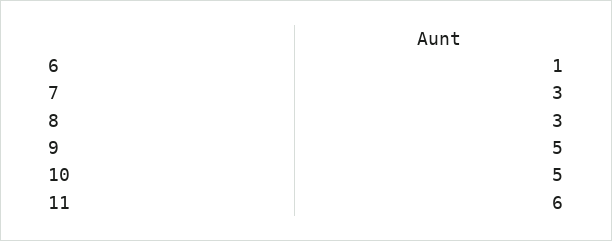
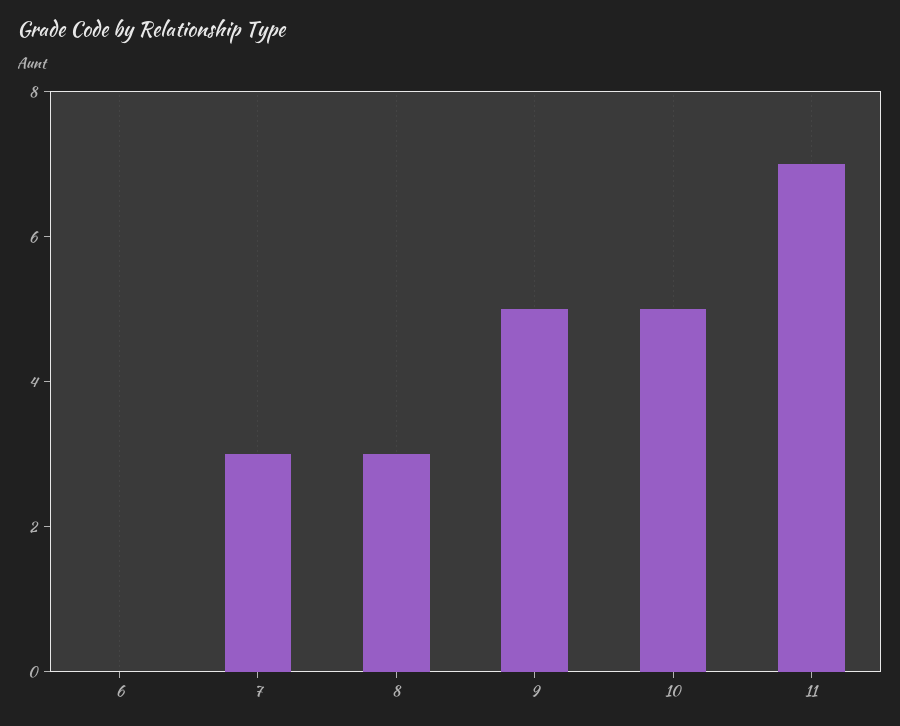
6: 1 -> 0
11: 6 -> 7

